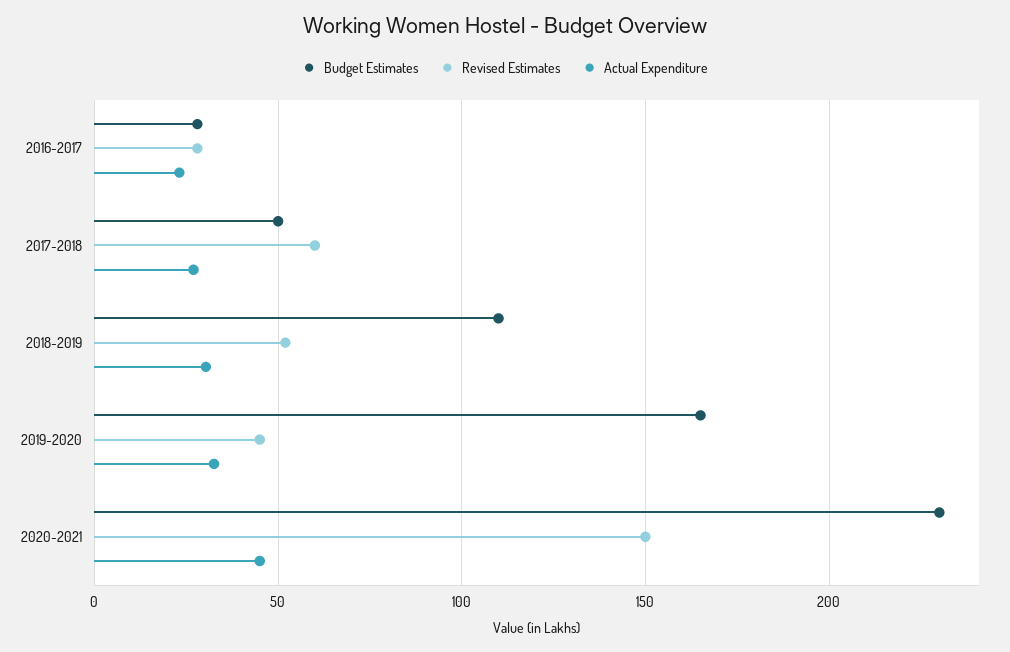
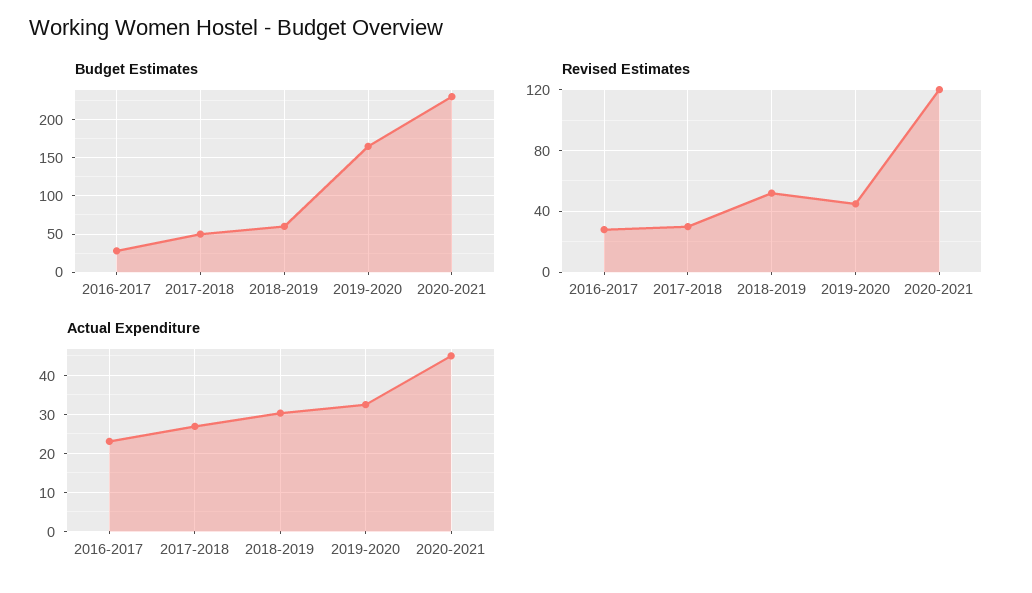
Revised Estimates, 2017-2018: 60 -> 30
Budget Estimates, 2018-2019: 110 -> 60
Revised Estimates, 2020-2021: 150 -> 120

